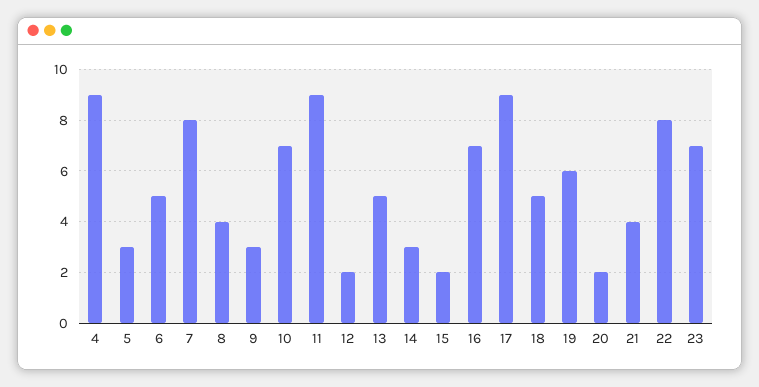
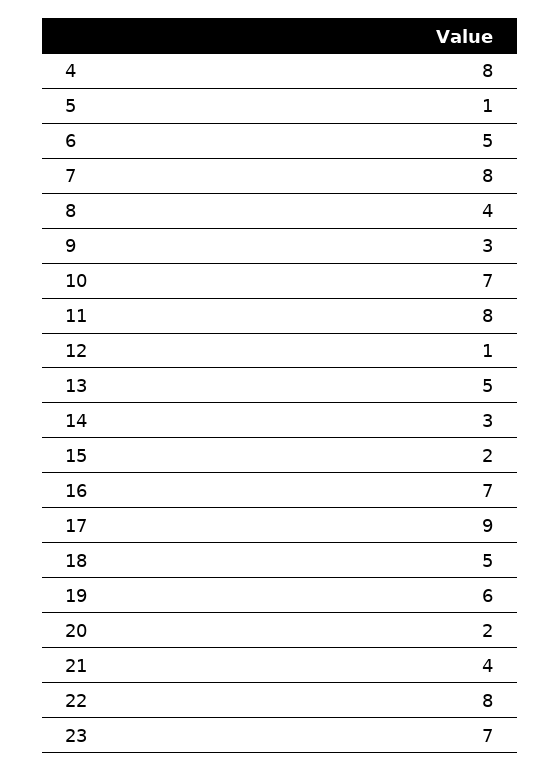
4: 9 -> 8
5: 3 -> 1
11: 9 -> 8
12: 2 -> 1

